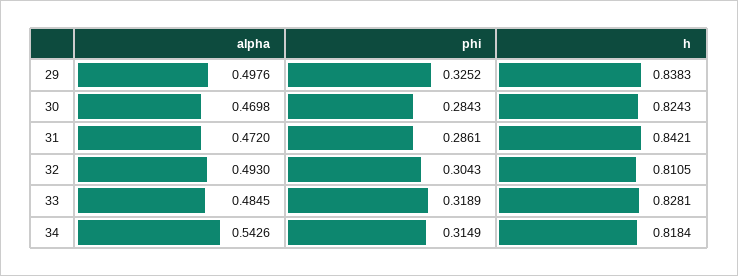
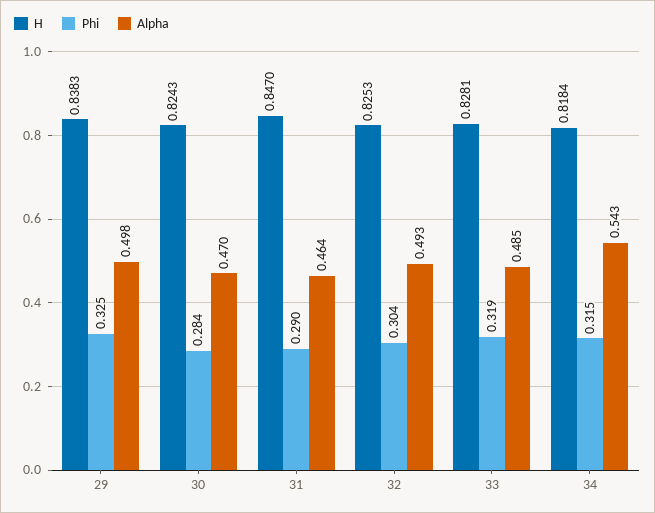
alpha, 31: 0.472 -> 0.464
phi, 31: 0.2861 -> 0.29
h, 31: 0.8421 -> 0.847
h, 32: 0.8105 -> 0.8253

